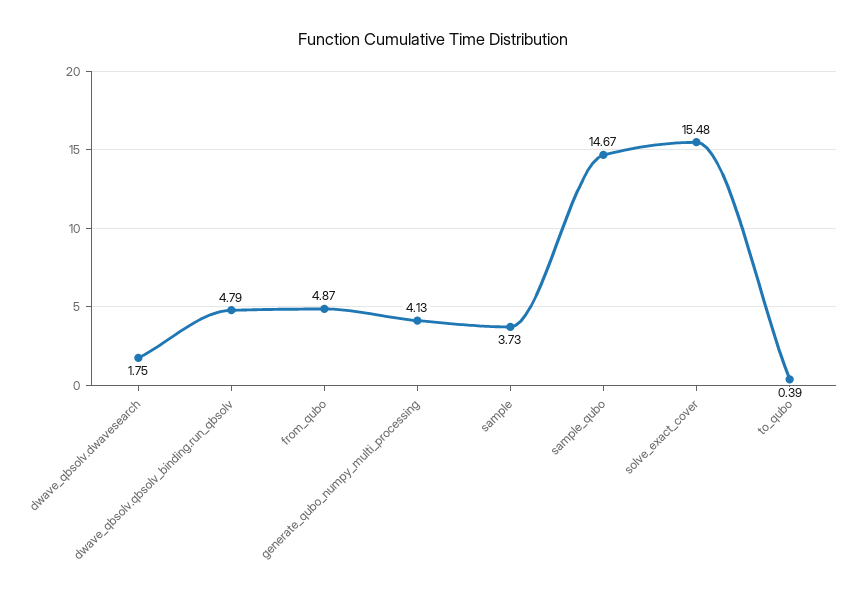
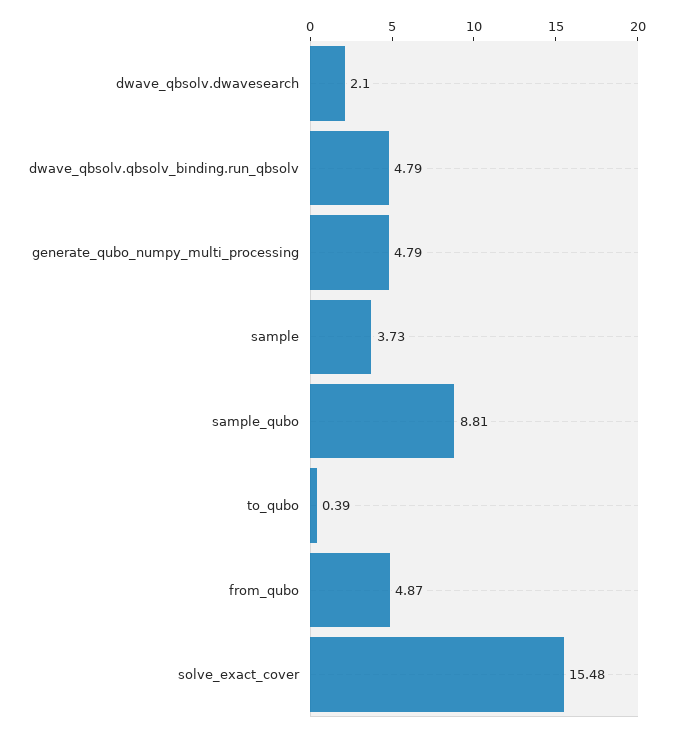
dwave_qbsolv.dwavesearch: 1.75 -> 2.1
generate_qubo_numpy_multi_processing: 4.13 -> 4.79
sample_qubo: 14.67 -> 8.81

